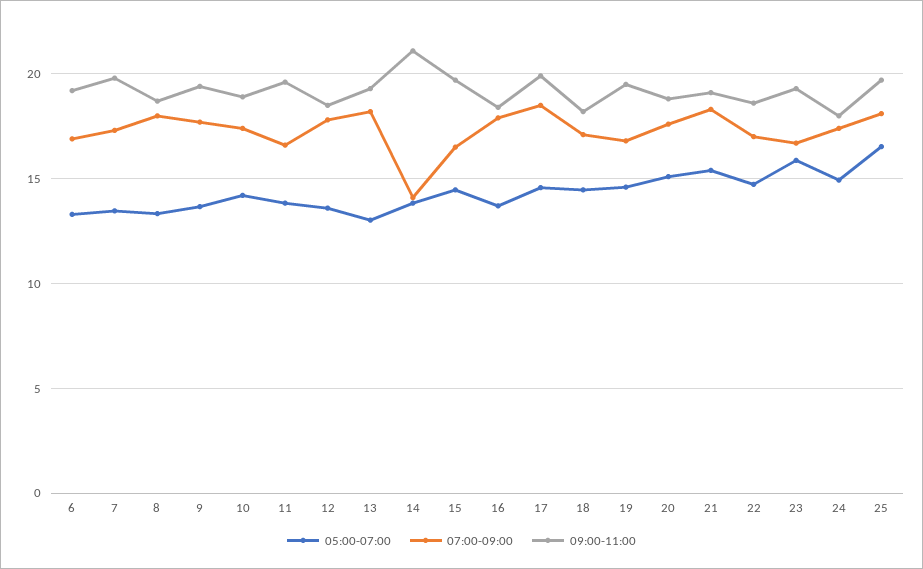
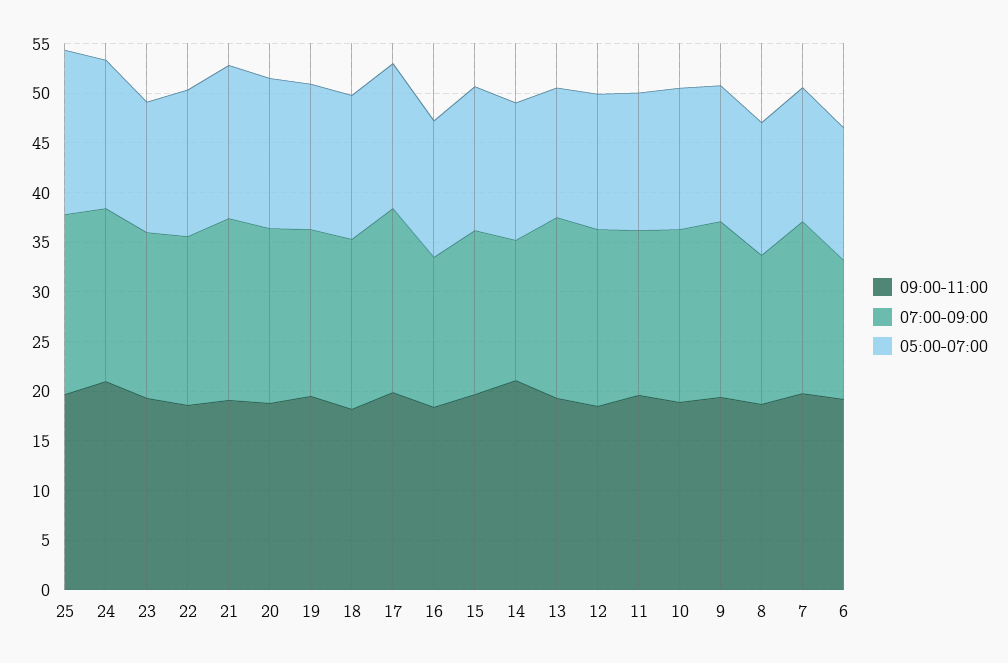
07:00-09:00, 6: 17 -> 14
07:00-09:00, 8: 18 -> 15
07:00-09:00, 16: 18 -> 15
05:00-07:00, 23: 16 -> 13
09:00-11:00, 24: 18 -> 21

